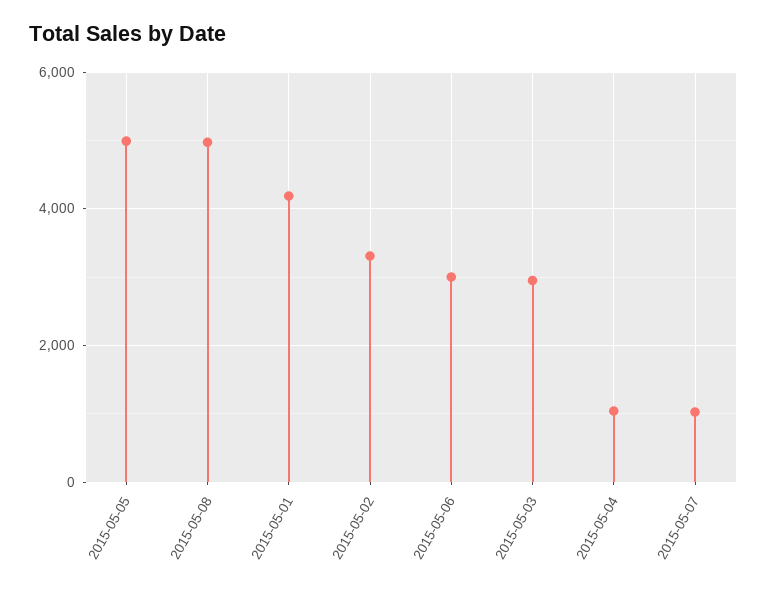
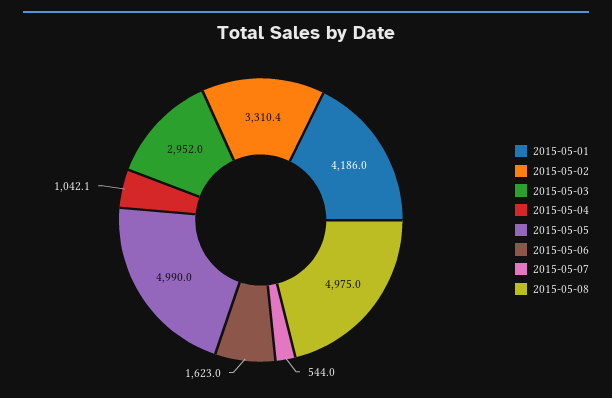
2015-05-06: 3000 -> 1623
2015-05-07: 1000 -> 544

